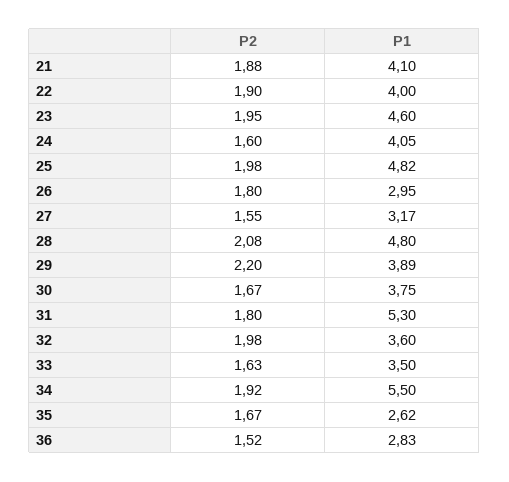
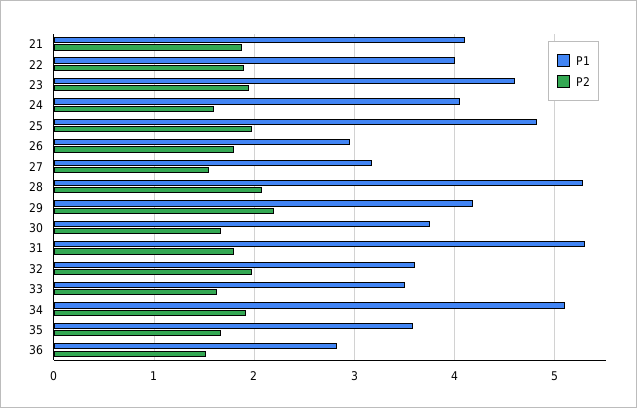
P1, 28: 4.8 -> 5.3
P1, 29: 3.89 -> 4.2
P1, 34: 5.5 -> 5.1
P1, 35: 2.62 -> 3.6

